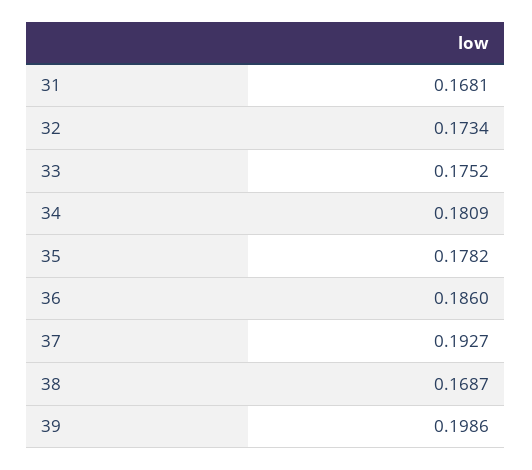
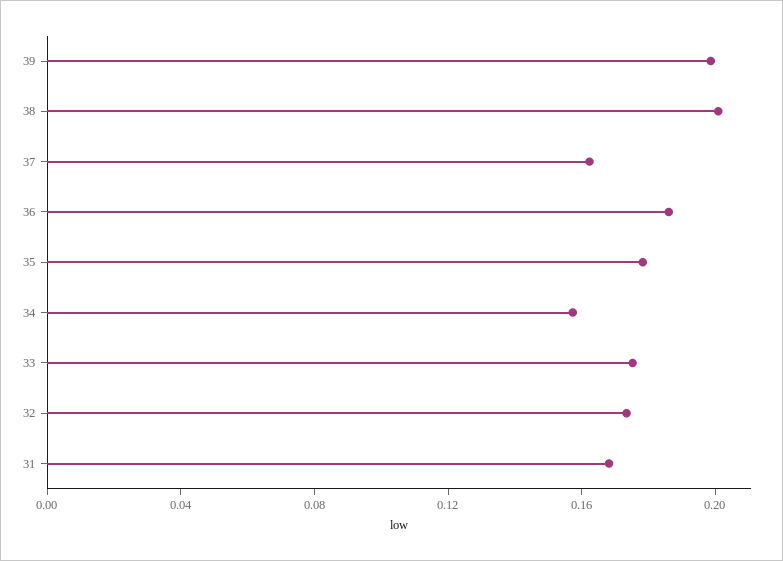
34: 0.1809 -> 0.16
37: 0.1927 -> 0.16
38: 0.1687 -> 0.2

